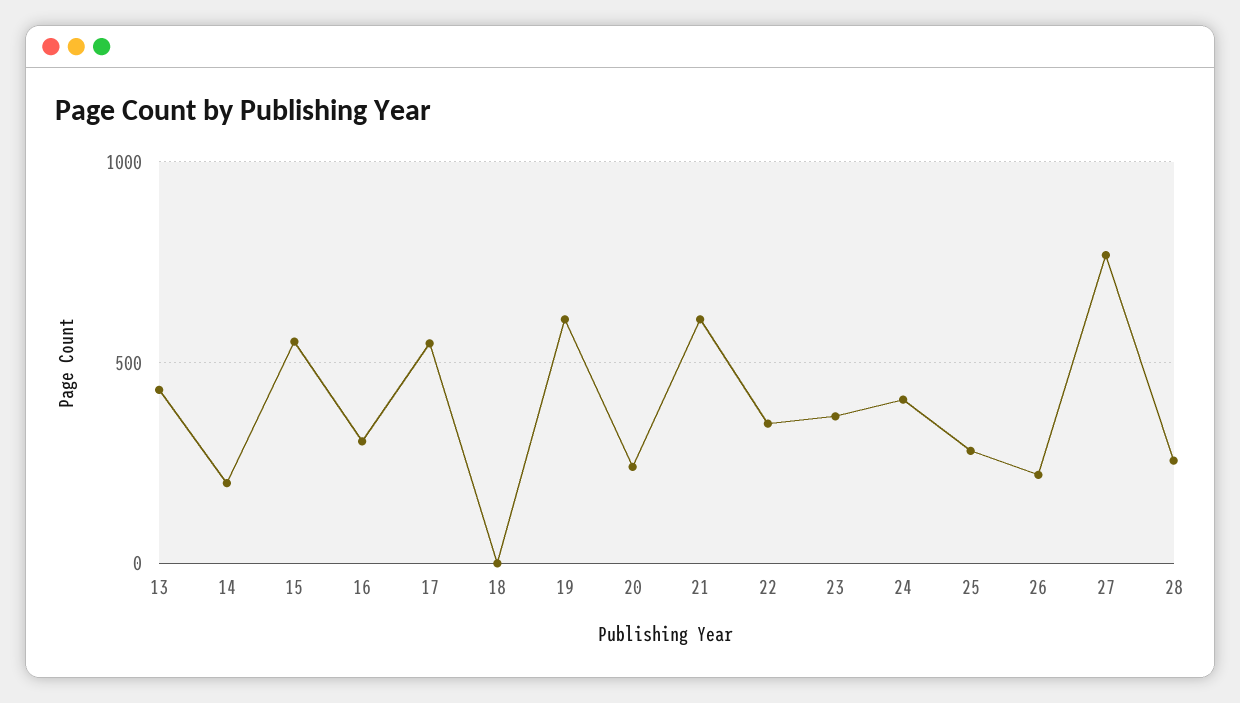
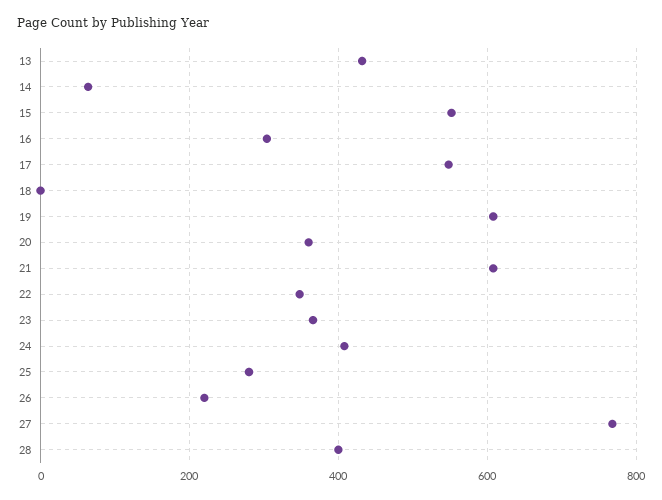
14: 200 -> 60
20: 250 -> 360
28: 250 -> 400

